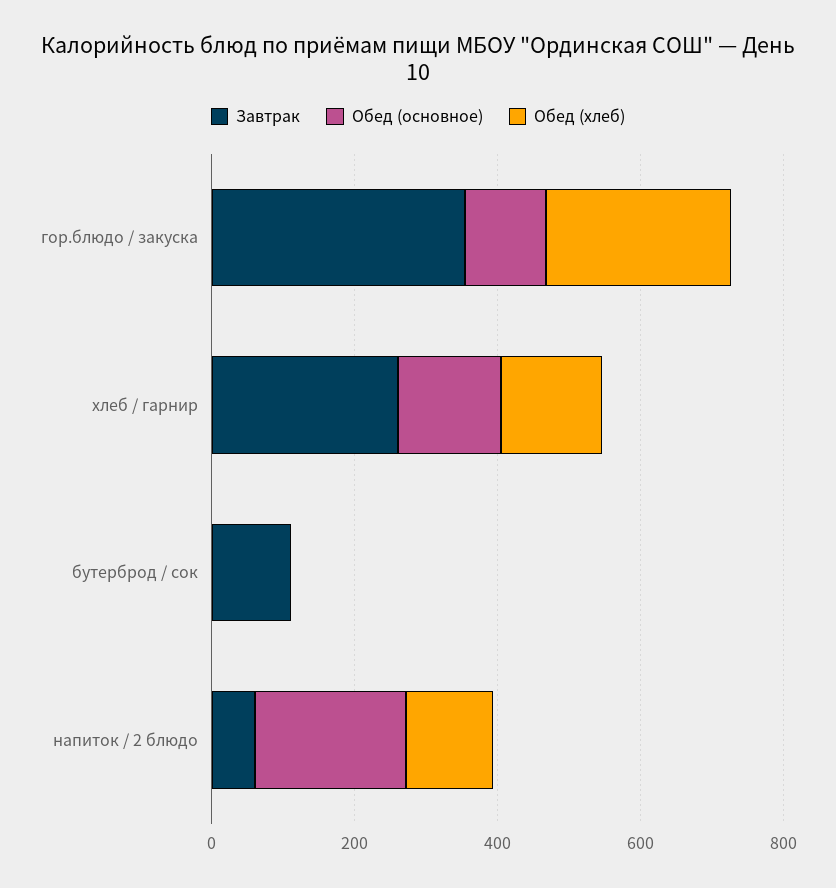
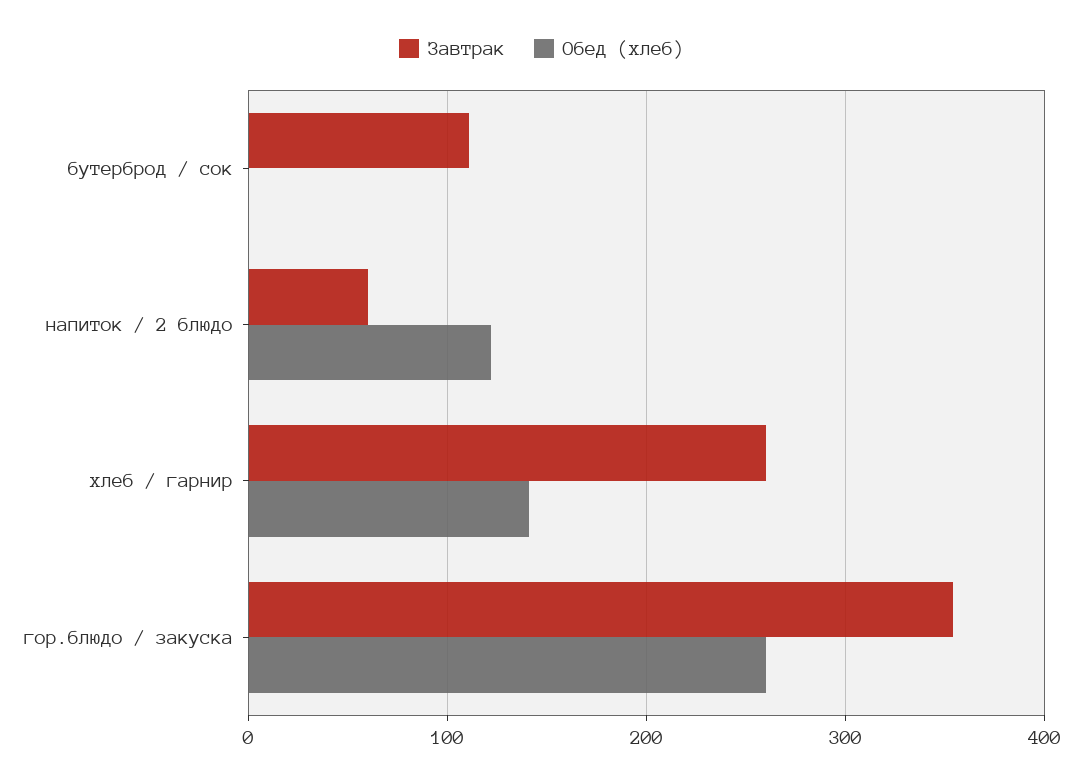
Обед (основное), гор.блюдо / закуска: 100 -> none
Обед (основное), хлеб / гарнир: 150 -> none
Обед (основное), бутерброд / сок: 0 -> none
Обед (основное), напиток / 2 блюдо: 200 -> none

